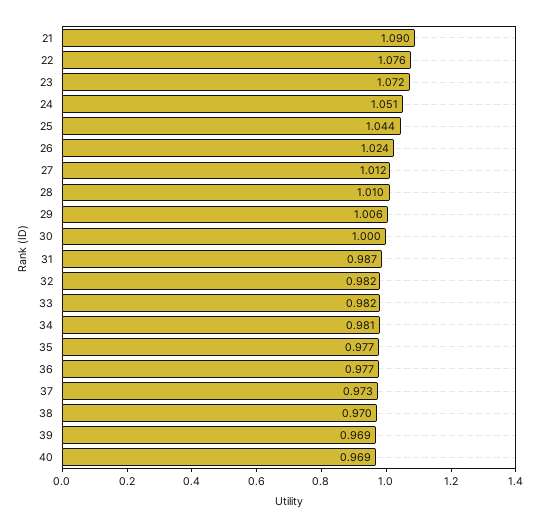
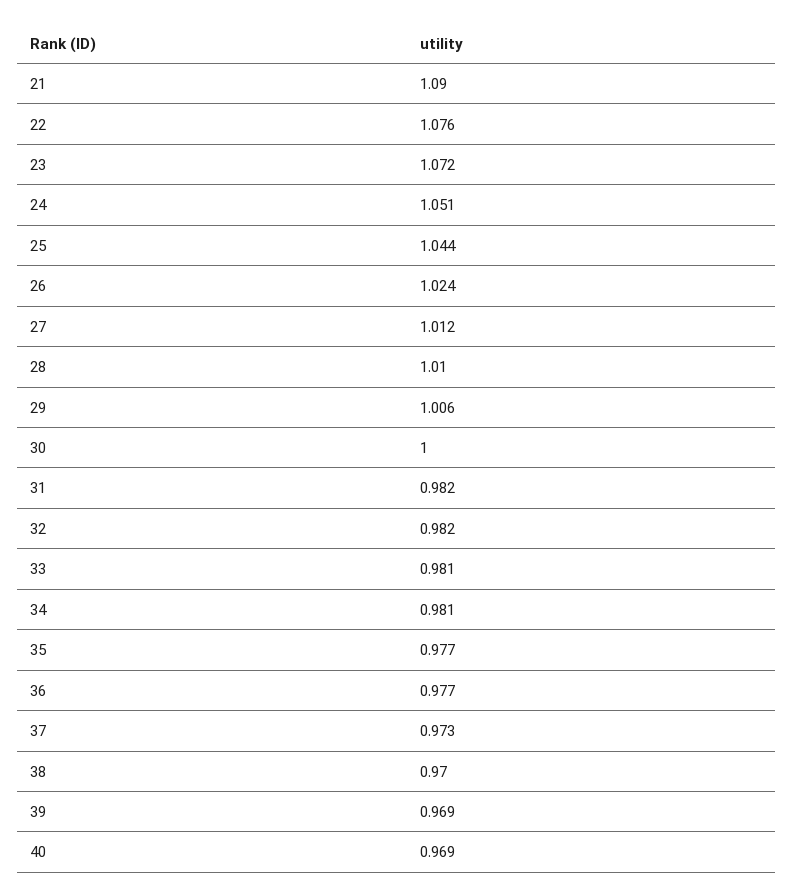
31: 0.987 -> 0.982
33: 0.982 -> 0.981

